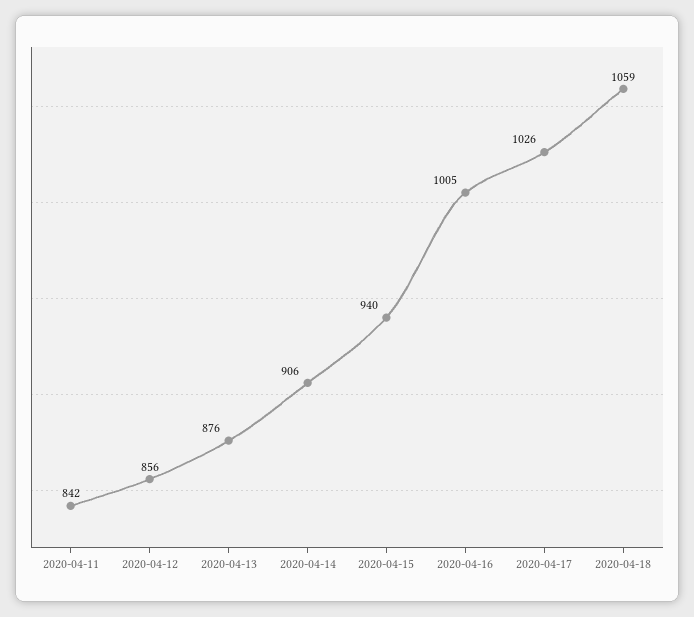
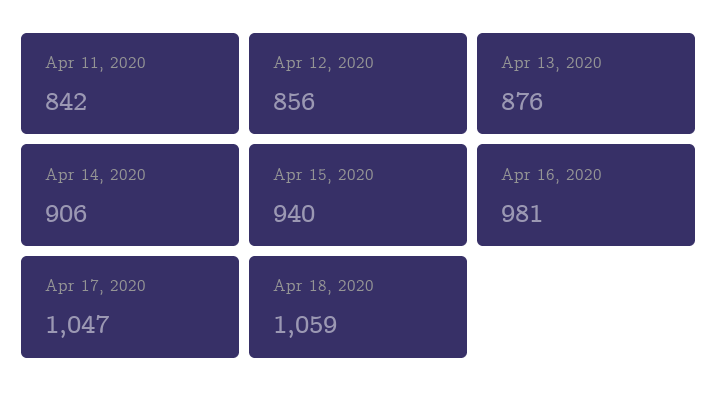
2020-04-16: 1005 -> 981
2020-04-17: 1026 -> 1047

